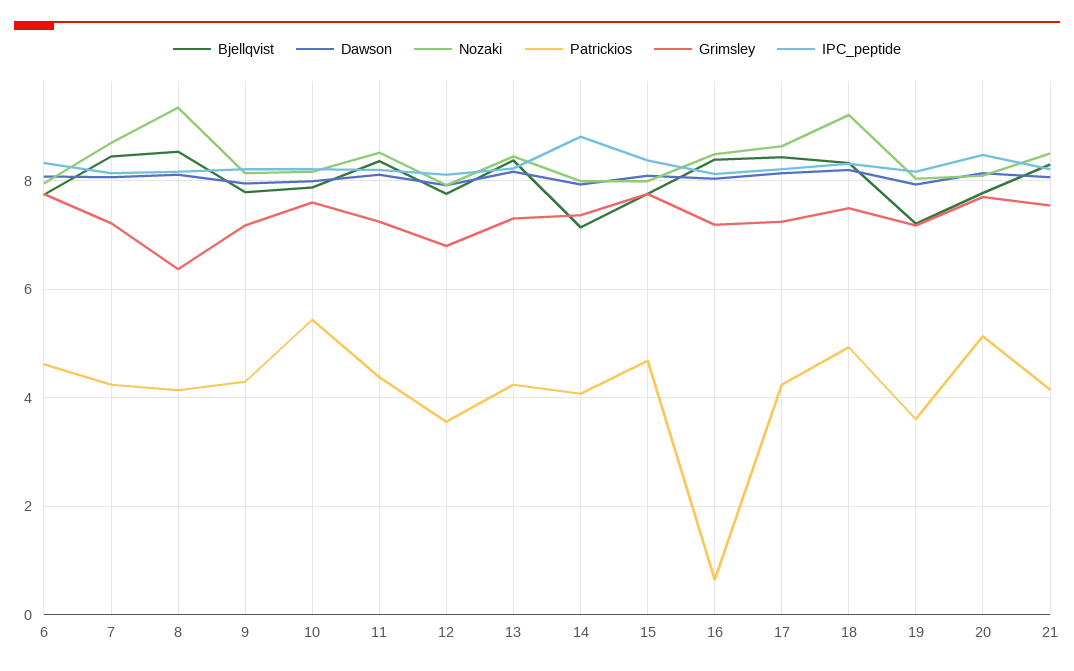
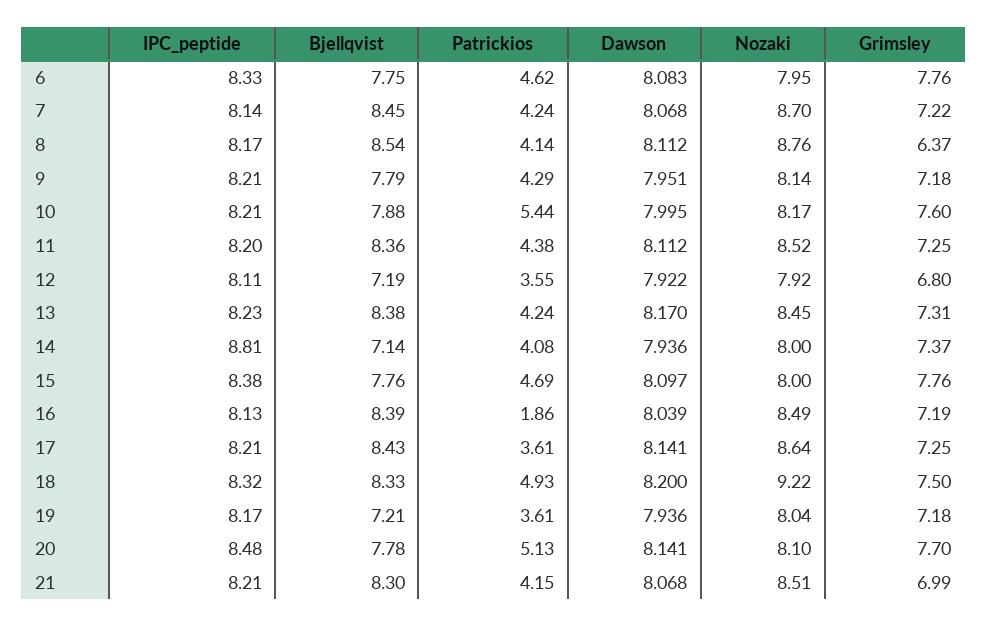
Nozaki, 8: 9.4 -> 8.76
Bjellqvist, 12: 7.8 -> 7.19
Patrickios, 16: 0.6 -> 1.86
Patrickios, 17: 4.2 -> 3.61
Grimsley, 21: 7.6 -> 6.99

